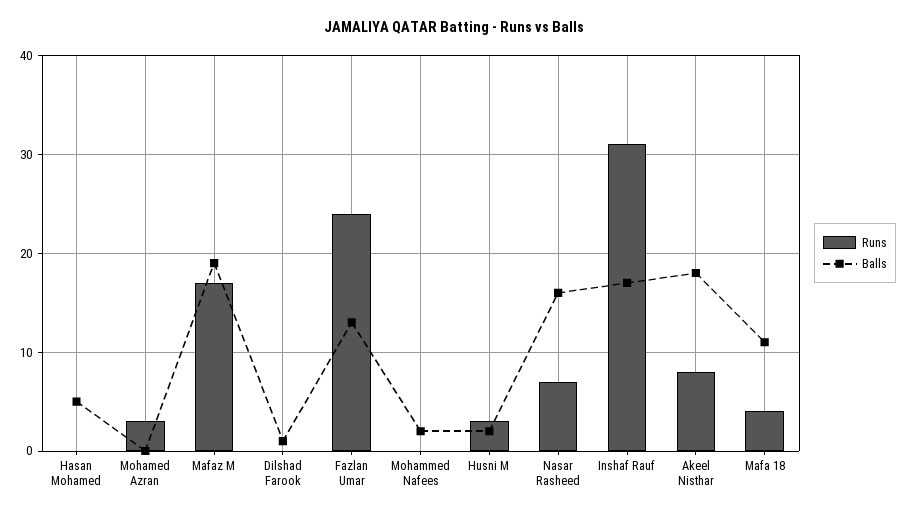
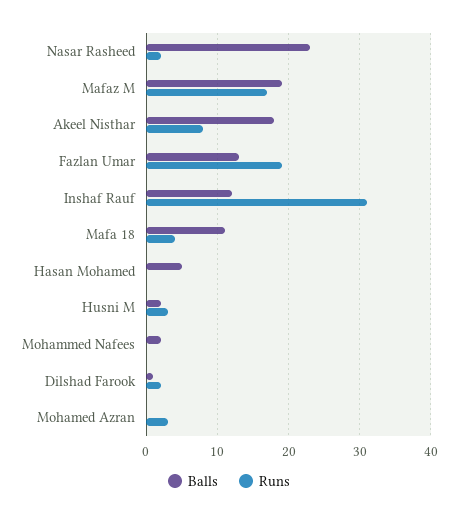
Runs, Dilshad Farook: 0 -> 2
Runs, Fazlan Umar: 24 -> 19
Runs, Nasar Rasheed: 7 -> 2
Balls, Nasar Rasheed: 16 -> 23
Balls, Inshaf Rauf: 17 -> 12

